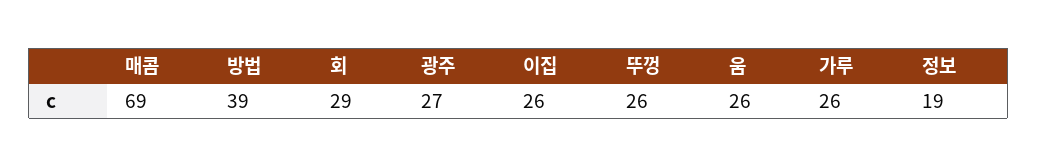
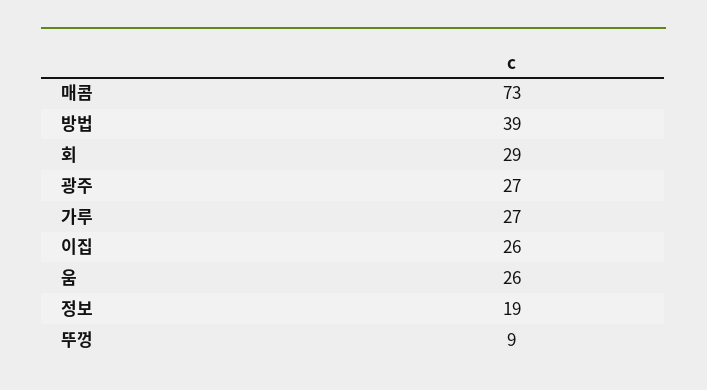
매콤: 69 -> 73
뚜껑: 26 -> 9
가루: 26 -> 27

